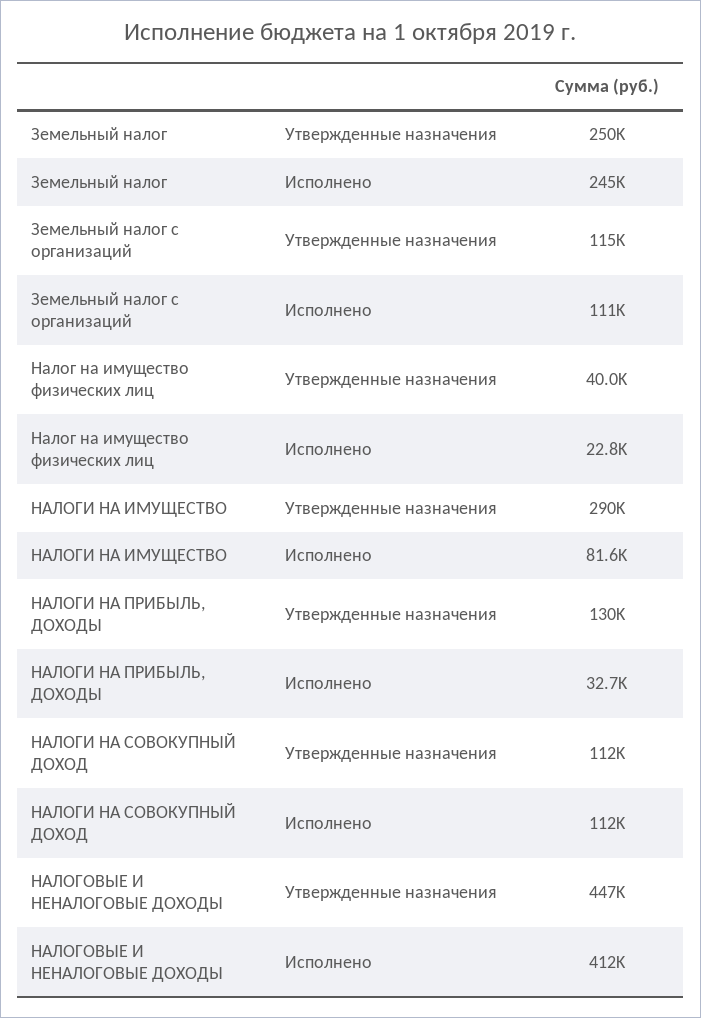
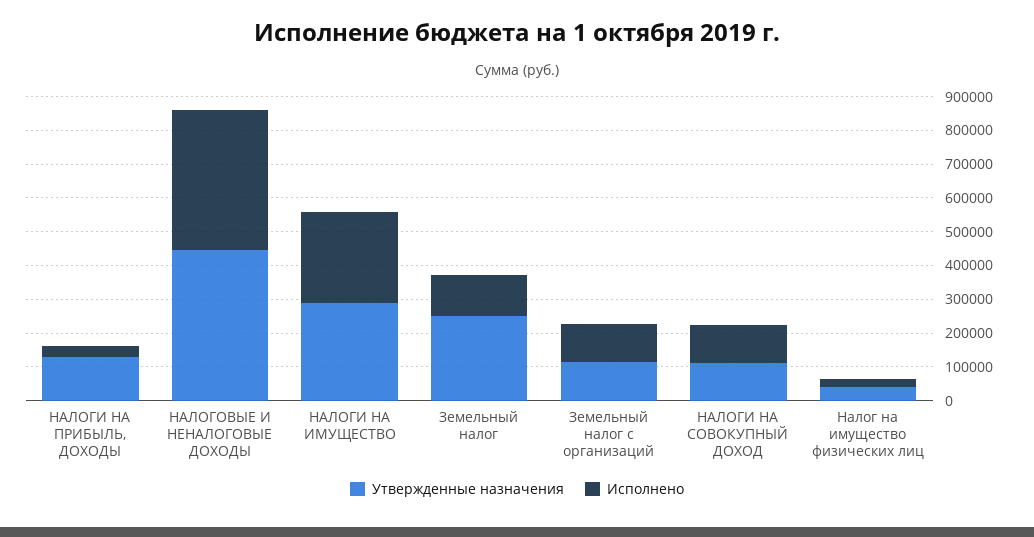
Исполнено, Земельный налог: 245000 -> 125000
Исполнено, НАЛОГИ НА ИМУЩЕСТВО: 81600 -> 275000

